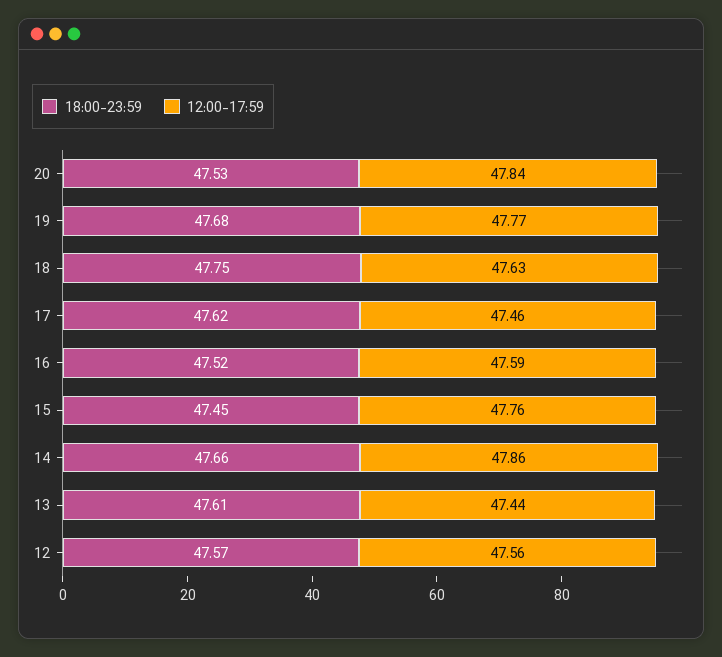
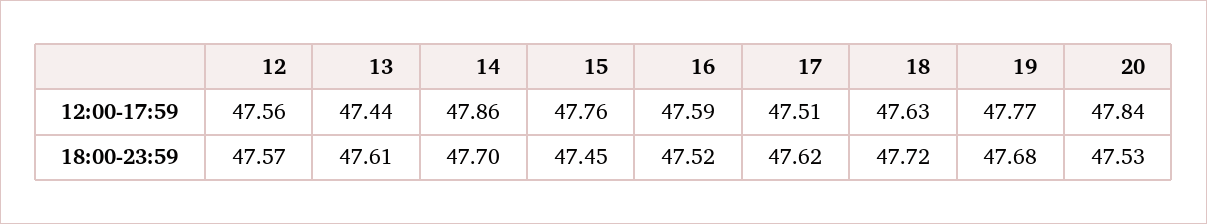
18:00-23:59, 18: 47.75 -> 47.72
12:00-17:59, 17: 47.46 -> 47.51
18:00-23:59, 14: 47.66 -> 47.7

